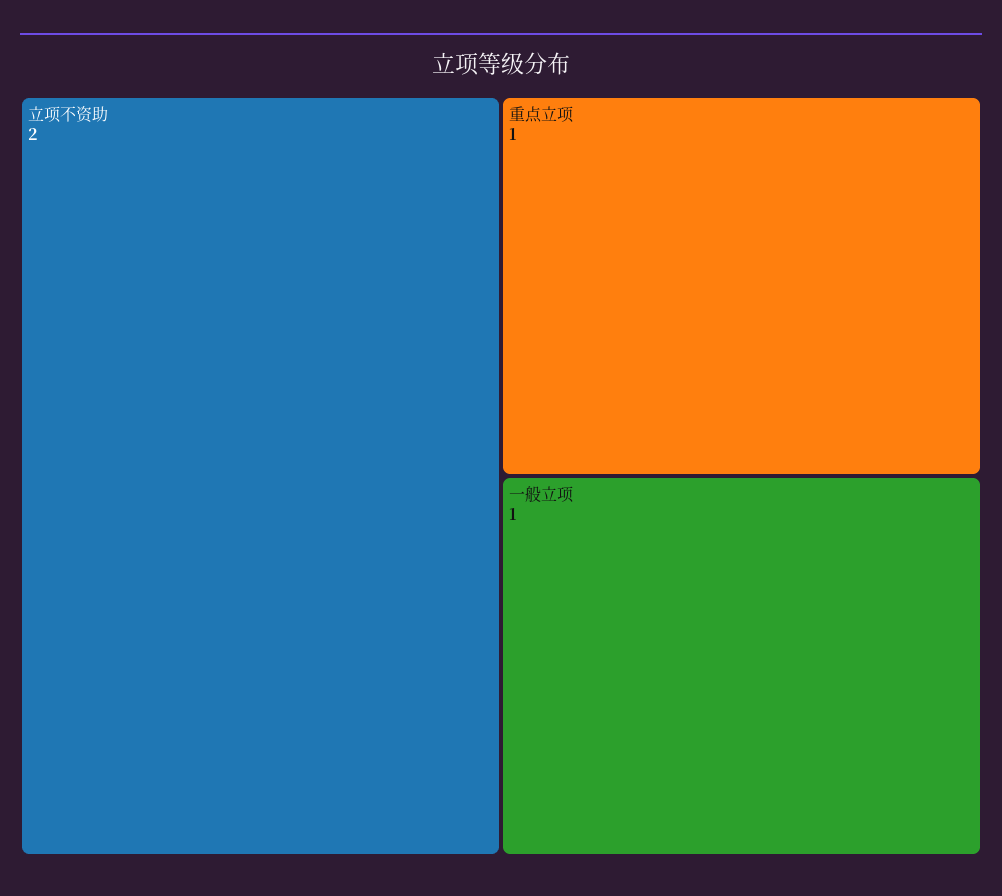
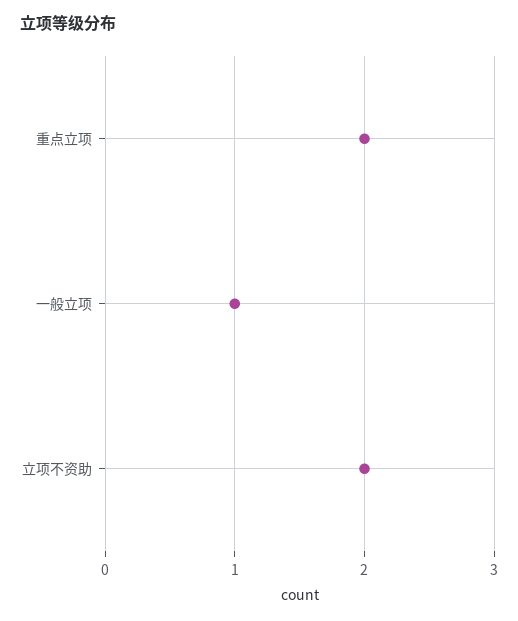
重点立项: 1 -> 2

